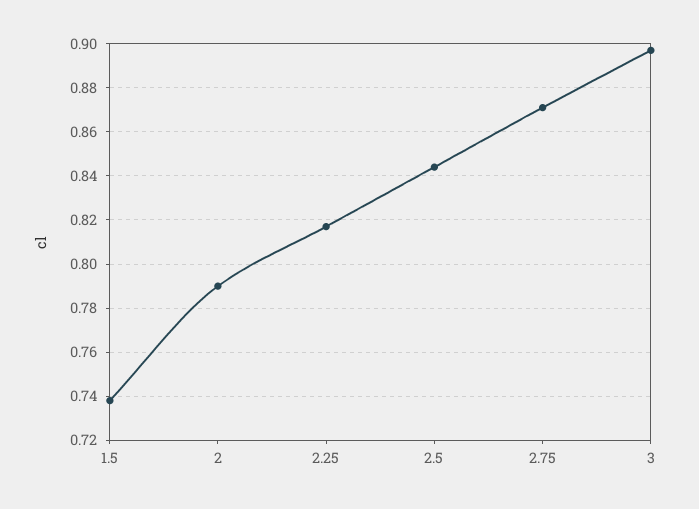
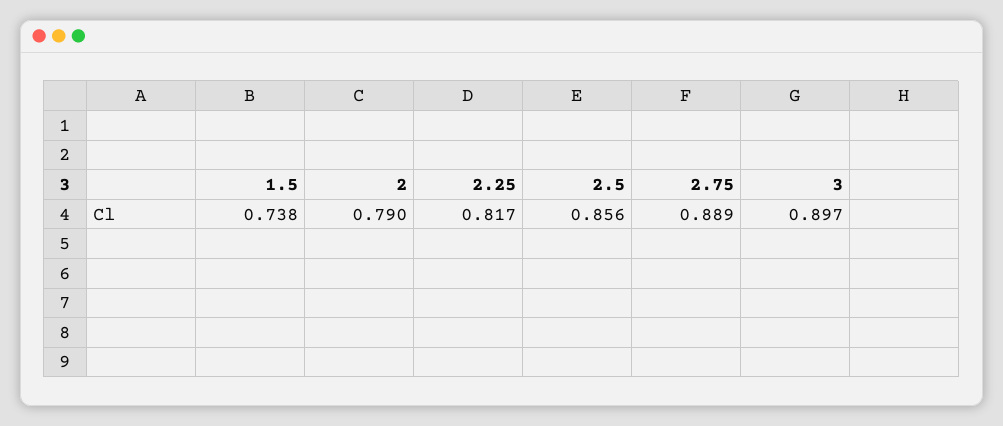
2.5: 0.845 -> 0.856
2.75: 0.87 -> 0.889

